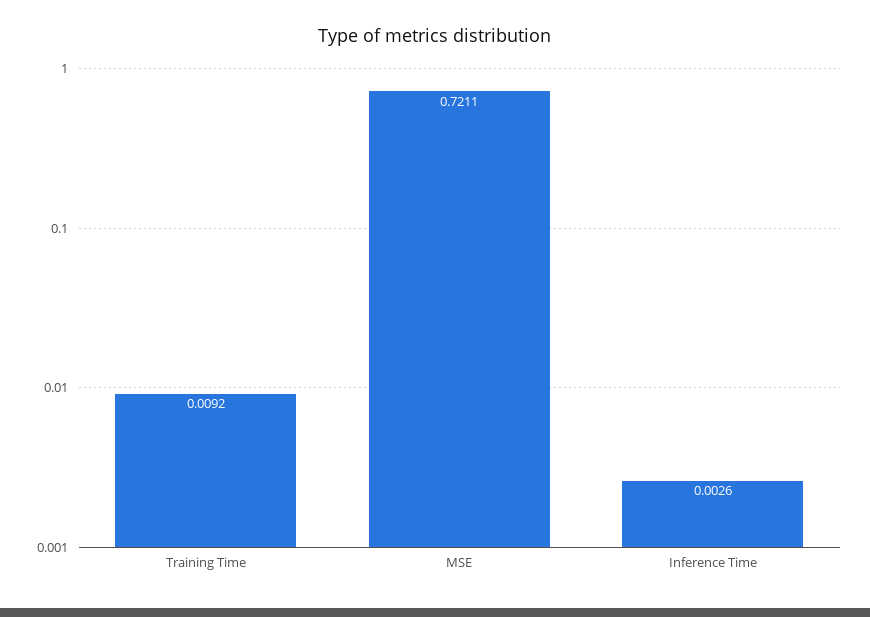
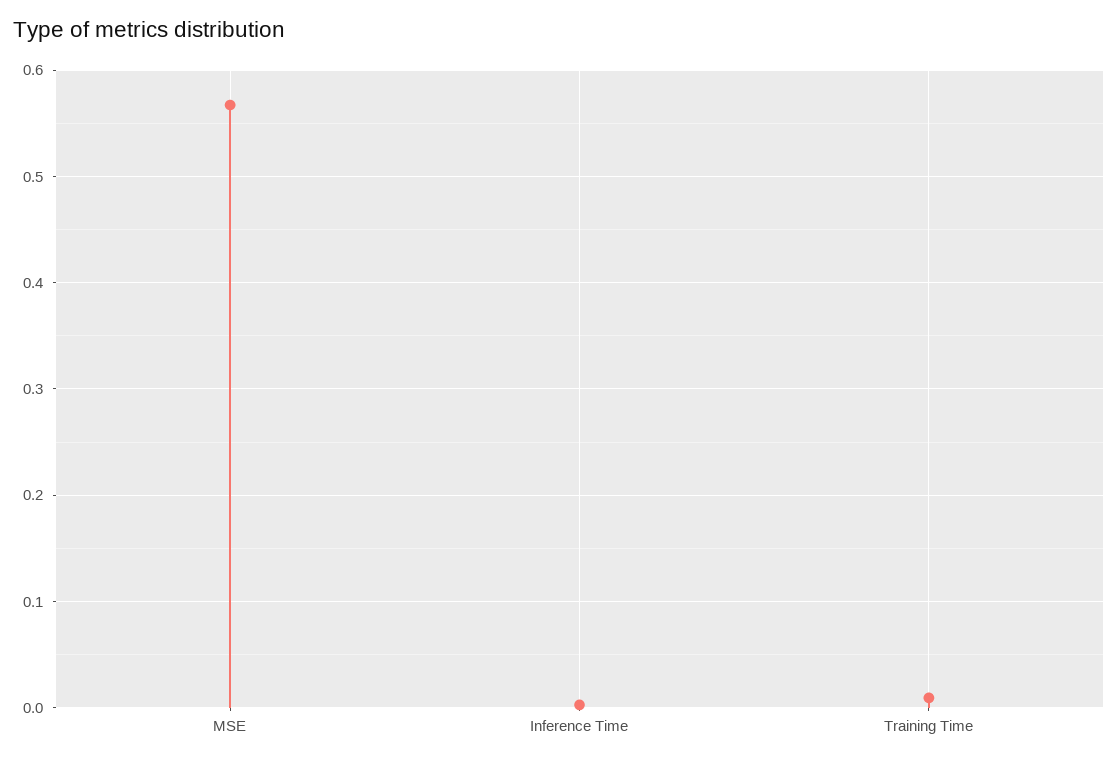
MSE: 0.7211 -> 0.57

